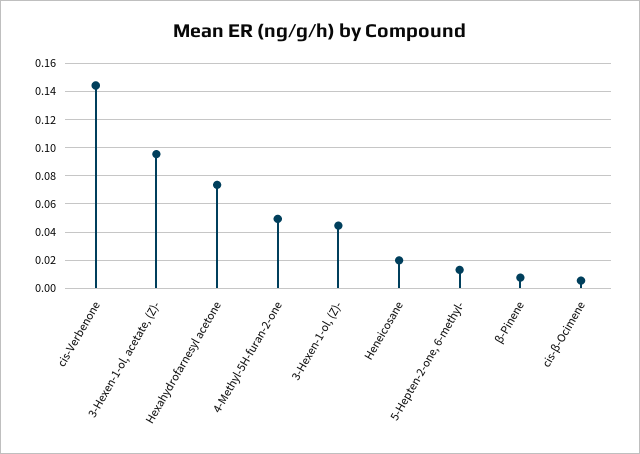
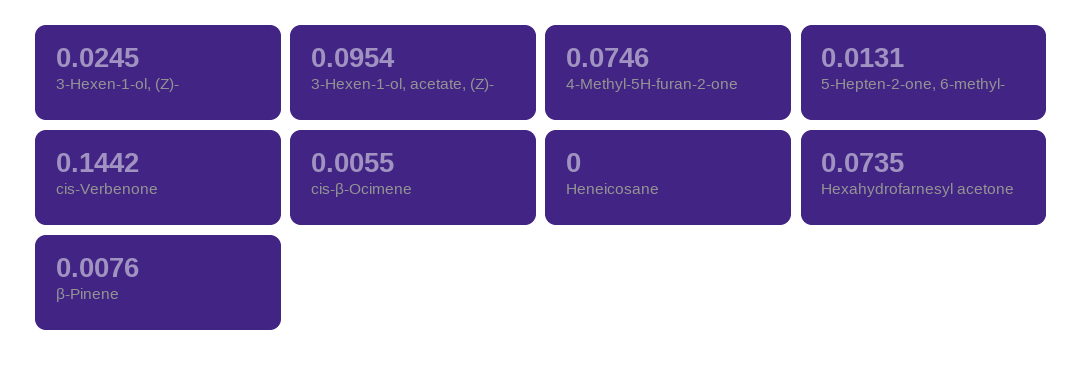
4-Methyl-5H-furan-2-one: 0.05 -> 0.0746
3-Hexen-1-ol, (Z)-: 0.045 -> 0.0245
Heneicosane: 0.02 -> 0

